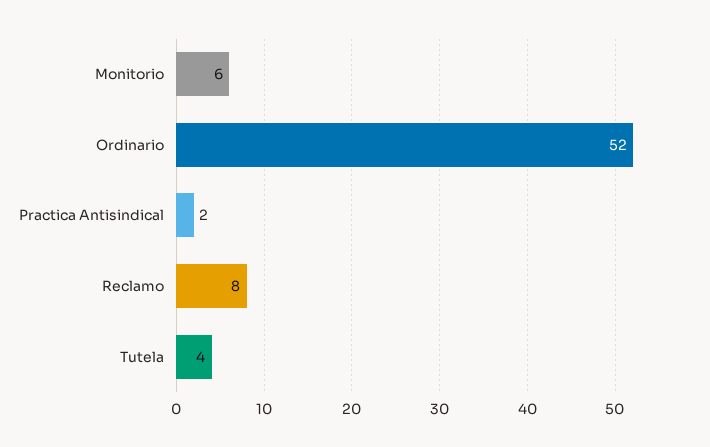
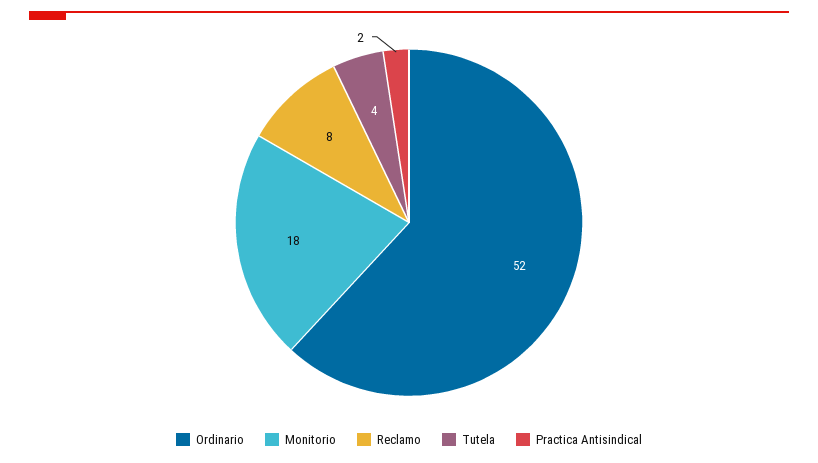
Monitorio: 6 -> 18

